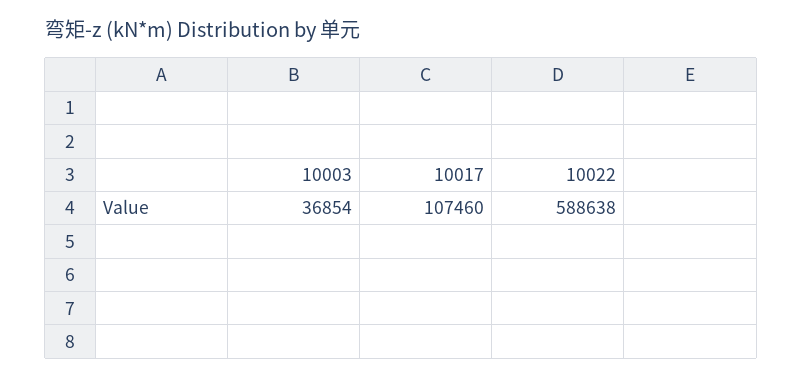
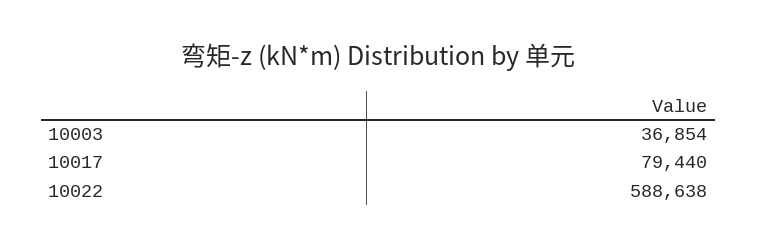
10017: 107460 -> 79440

